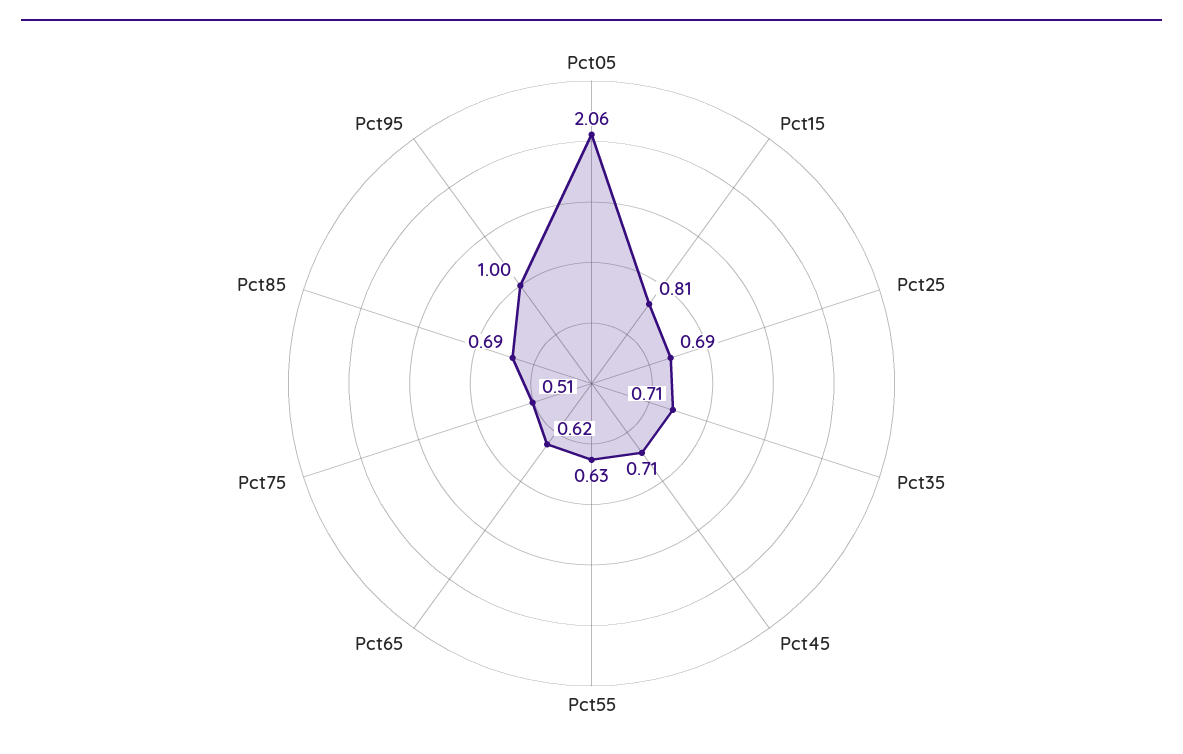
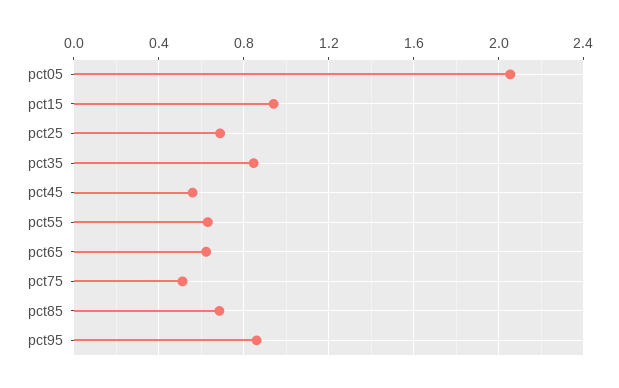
Pct15: 0.81 -> 0.95
Pct35: 0.71 -> 0.85
Pct45: 0.71 -> 0.55
Pct95: 1 -> 0.85

